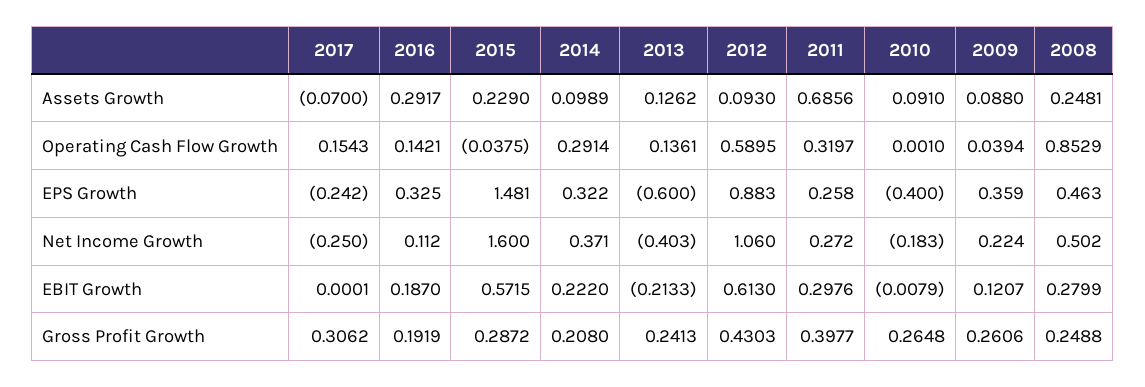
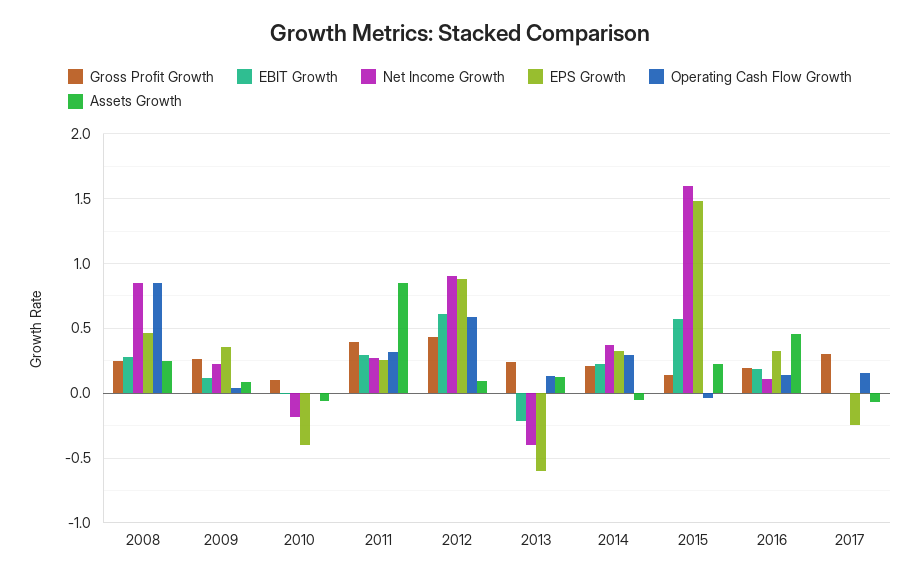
Assets Growth, 2016: 0.2917 -> 0.45
Assets Growth, 2014: 0.0989 -> -0.05
Assets Growth, 2011: 0.6856 -> 0.85
Assets Growth, 2010: 0.091 -> -0.05
Net Income Growth, 2017: -0.25 -> 0
Net Income Growth, 2012: 1.06 -> 0.9
Net Income Growth, 2008: 0.502 -> 0.85
Gross Profit Growth, 2015: 0.2872 -> 0.15
Gross Profit Growth, 2010: 0.2648 -> 0.1

